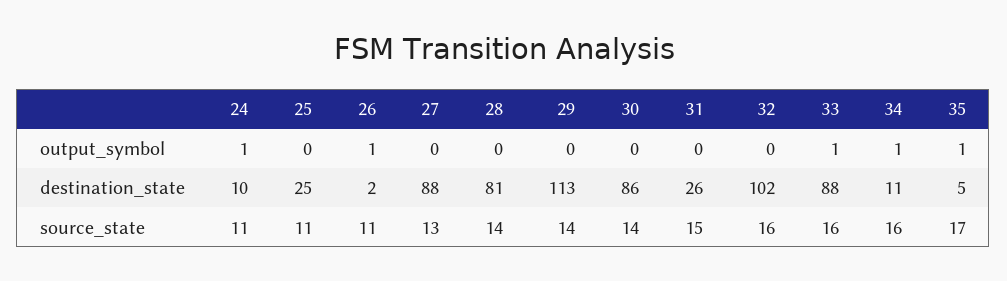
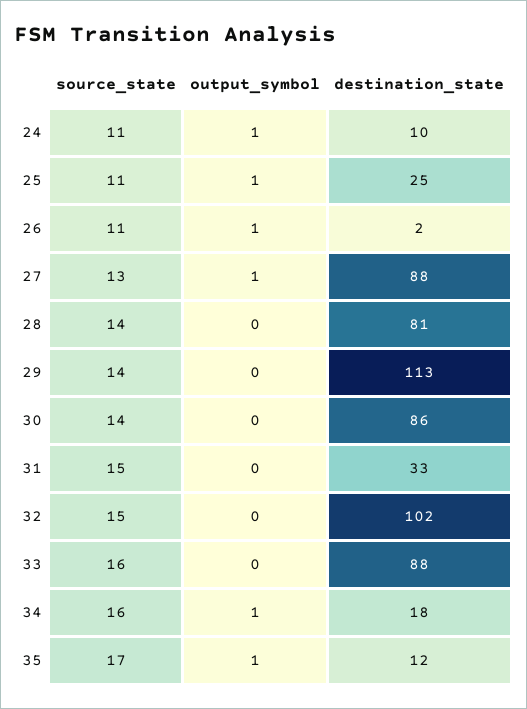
25, output_symbol: 0 -> 1
27, output_symbol: 0 -> 1
33, output_symbol: 1 -> 0
31, destination_state: 26 -> 33
34, destination_state: 11 -> 18
35, destination_state: 5 -> 12
32, source_state: 16 -> 15

